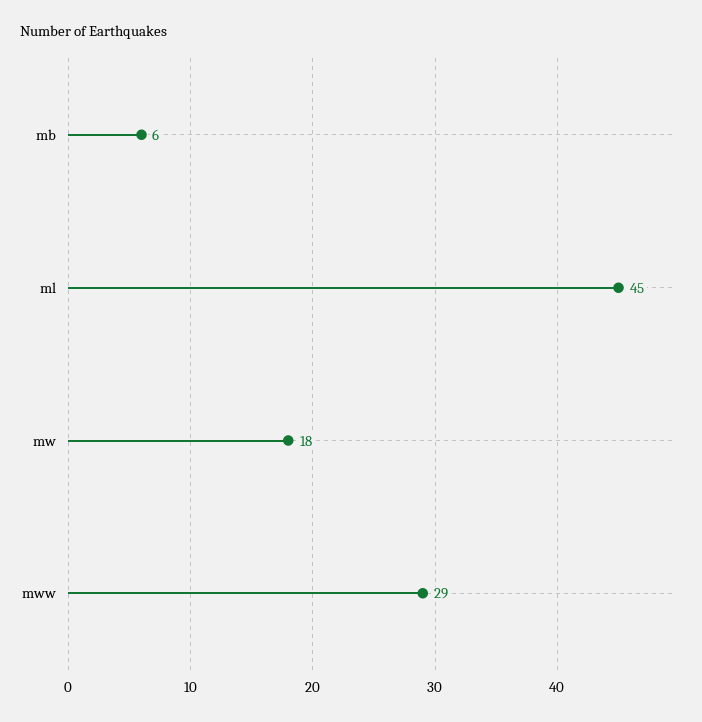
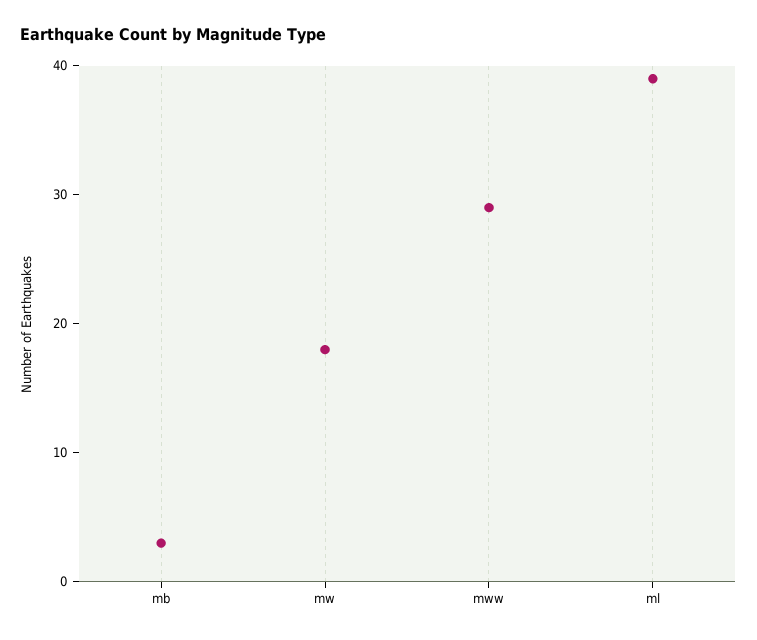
mb: 6 -> 3
ml: 45 -> 39

